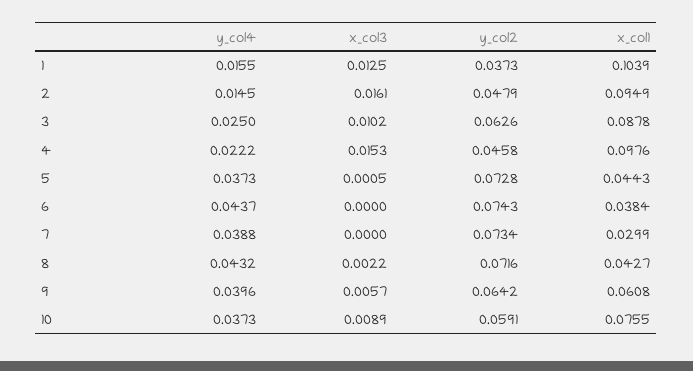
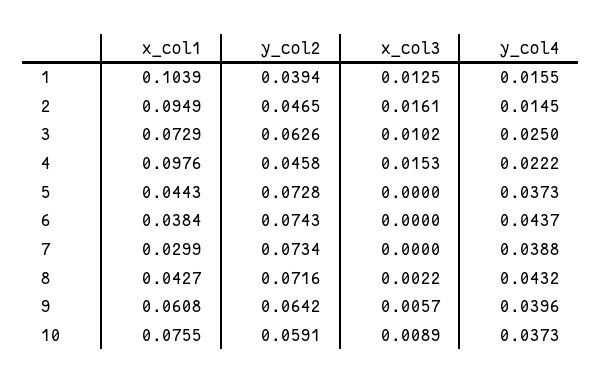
y_col2, 1: 0.0373 -> 0.0394
y_col2, 2: 0.0479 -> 0.0465
x_col1, 3: 0.0878 -> 0.0729
x_col3, 5: 0.0005 -> 0

